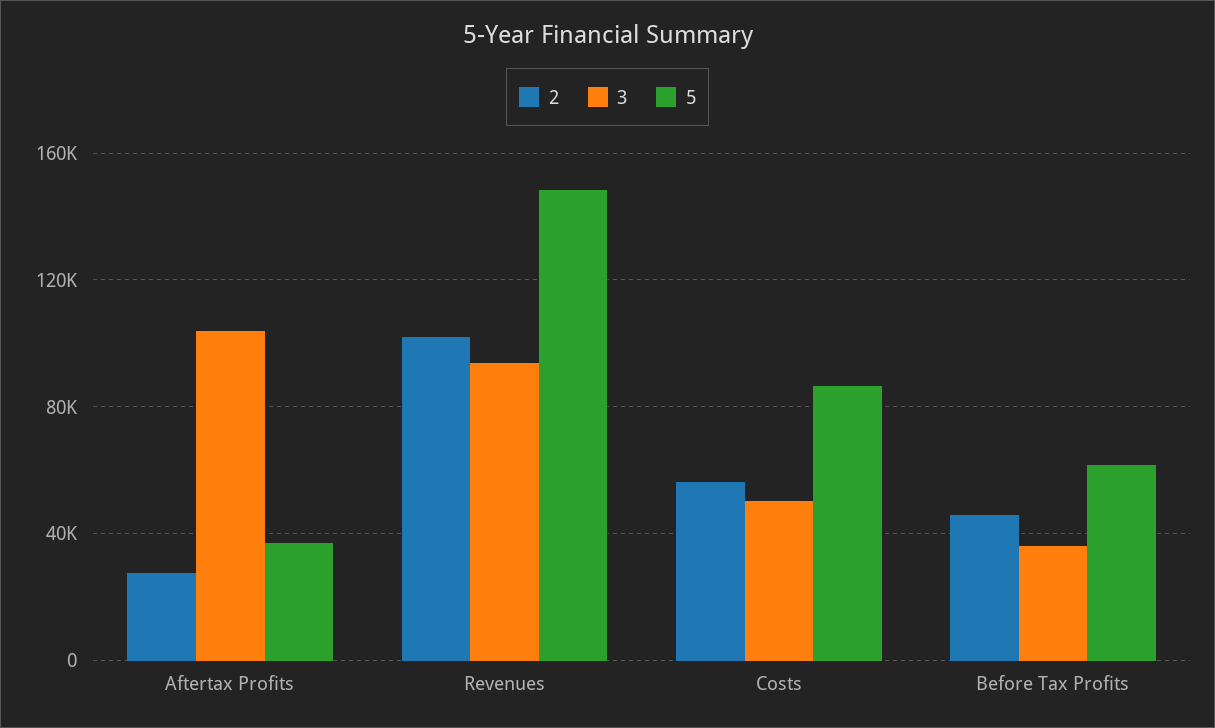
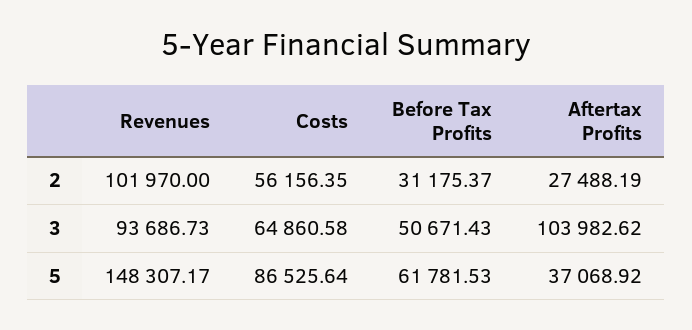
3, Costs: 50000 -> 64860.58
2, Before Tax Profits: 45000 -> 31175.37
3, Before Tax Profits: 35000 -> 50671.43

